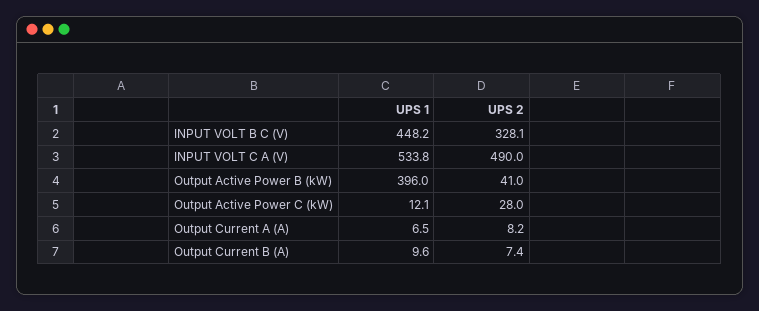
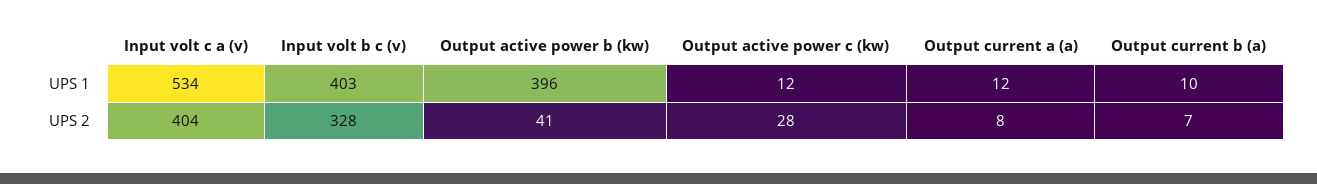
UPS 1, INPUT VOLT B C (V): 448.2 -> 403
UPS 2, INPUT VOLT C A (V): 490 -> 404
UPS 1, Output Current A (A): 6.5 -> 12

